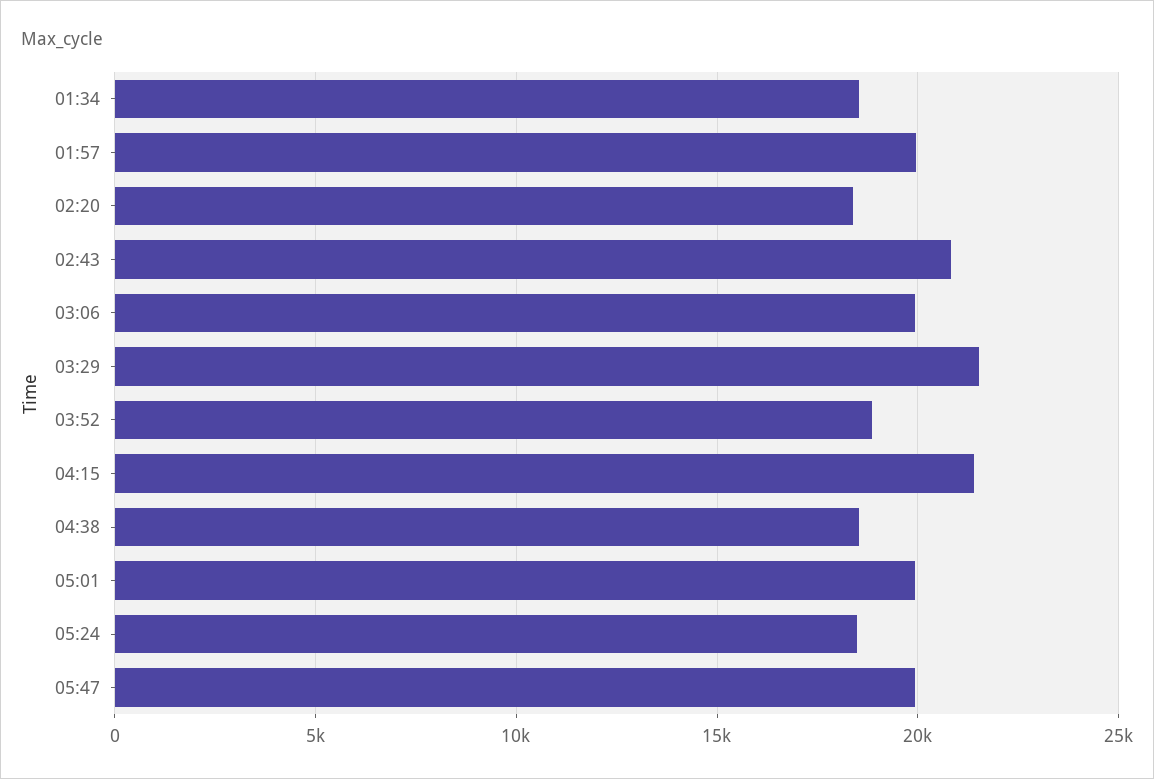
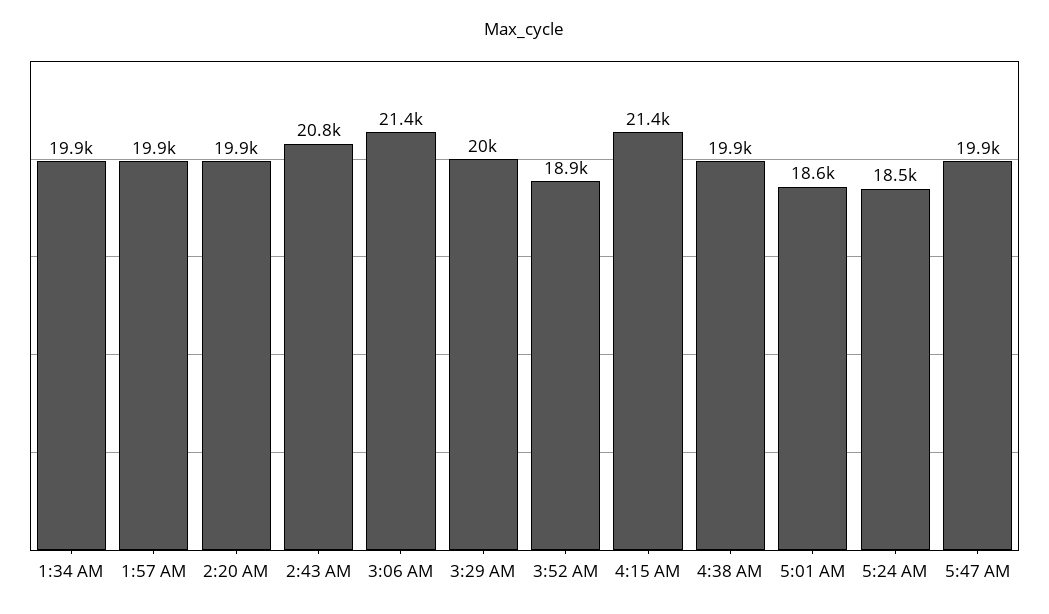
01:34: 18500 -> 19900
02:20: 18500 -> 19900
03:06: 20000 -> 21400
03:29: 21500 -> 20000
04:38: 18500 -> 19900
05:01: 20000 -> 18600

